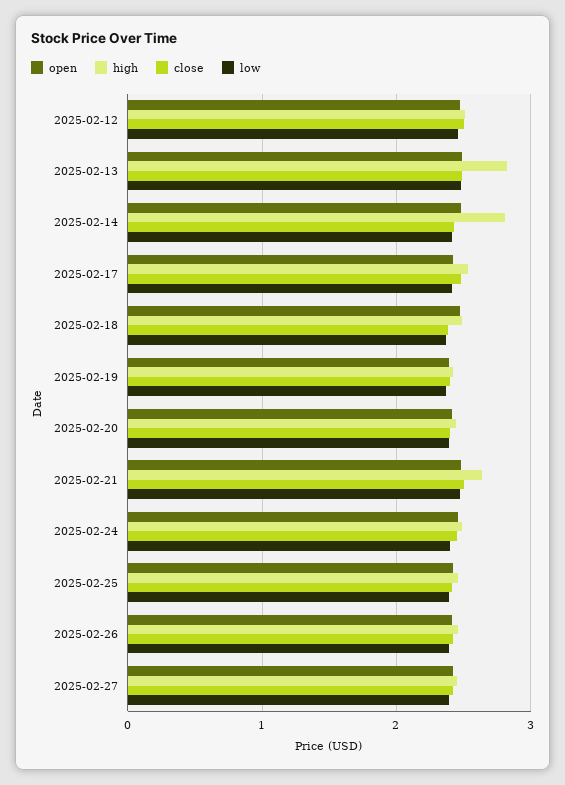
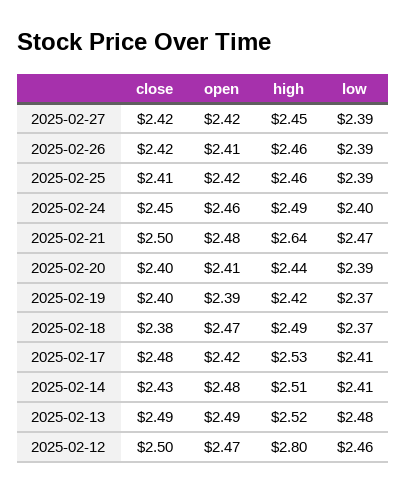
high, 2025-02-12: 2.5 -> 2.8
high, 2025-02-13: 2.8 -> 2.52
high, 2025-02-14: 2.8 -> 2.51

